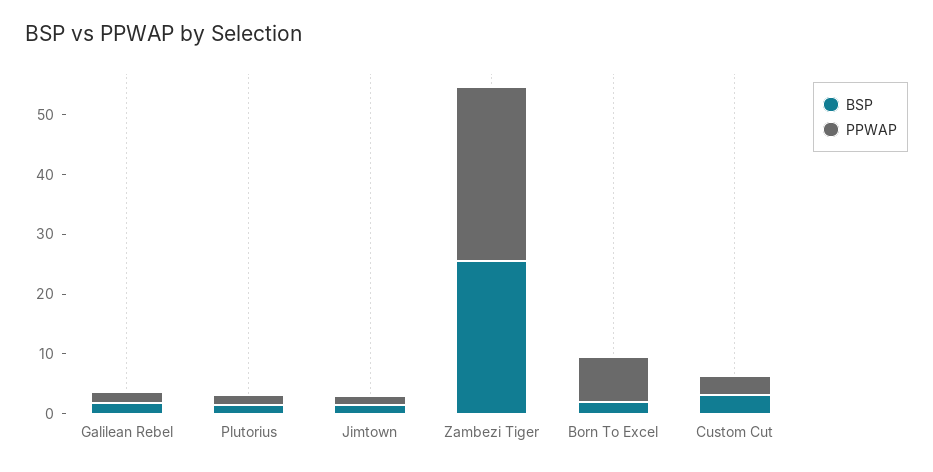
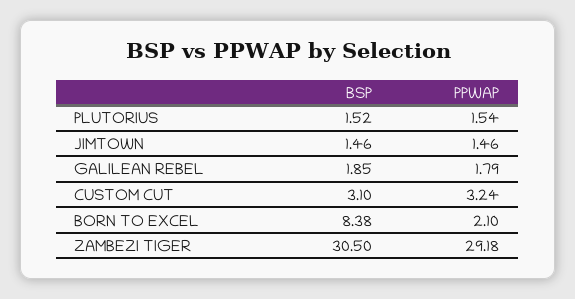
BSP, Zambezi Tiger: 26 -> 30.5
BSP, Born To Excel: 2 -> 8.38
PPWAP, Born To Excel: 8 -> 2.1

